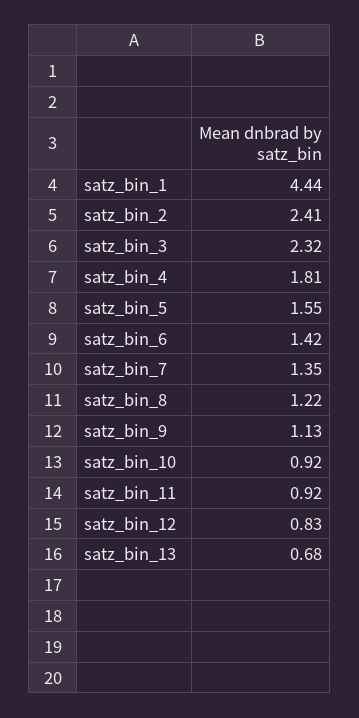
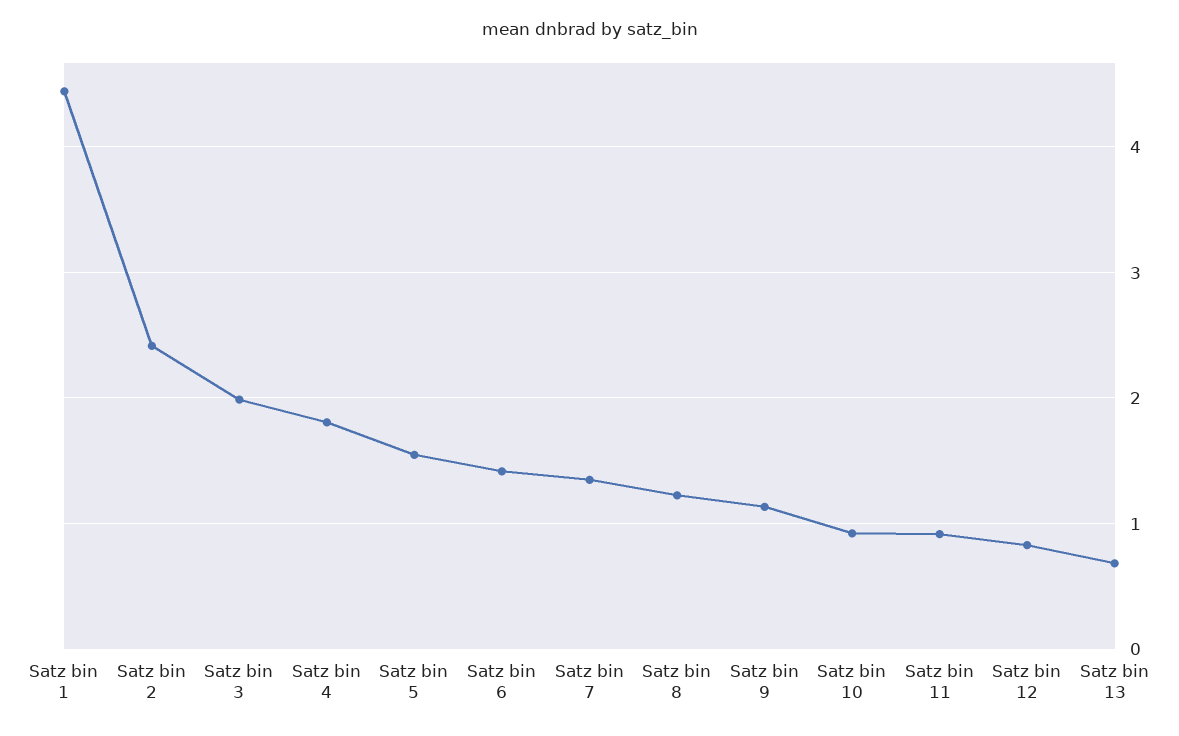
satz_bin_3: 2.32 -> 2

